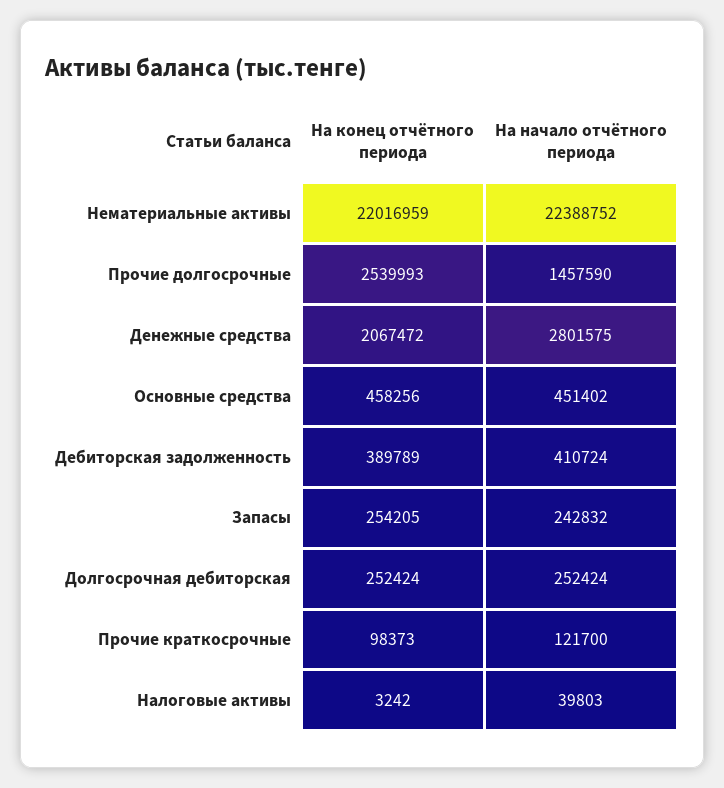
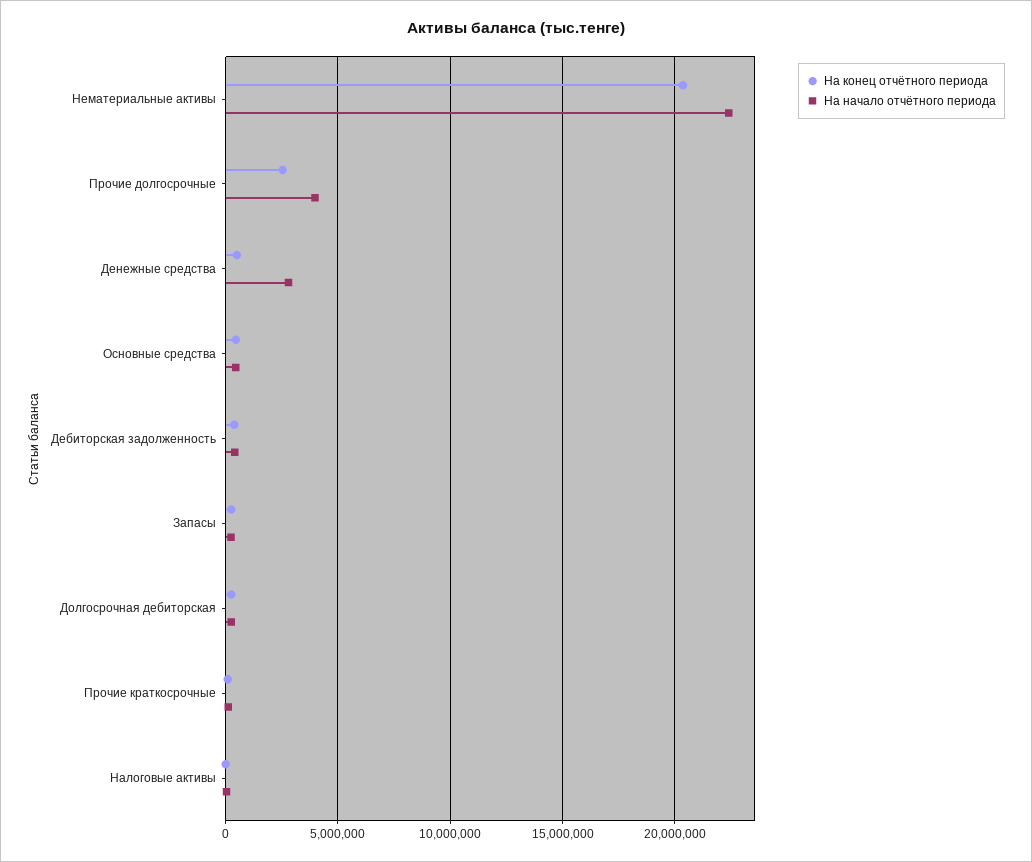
На конец отчётного периода, Нематериальные активы: 22016959 -> 20500000
На начало отчётного периода, Прочие долгосрочные: 1457590 -> 4000000
На конец отчётного периода, Денежные средства: 2067472 -> 500000

